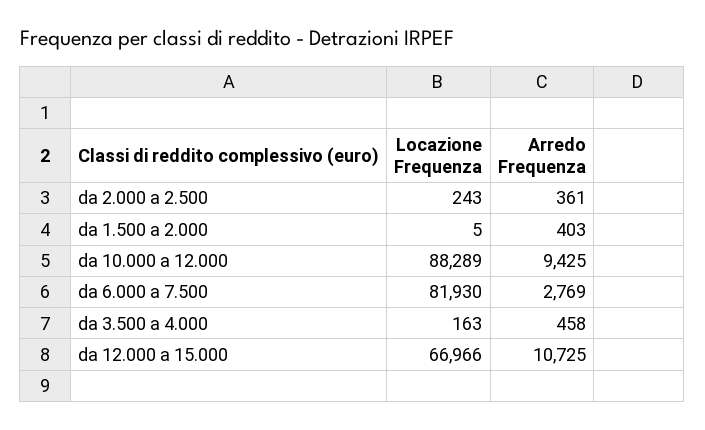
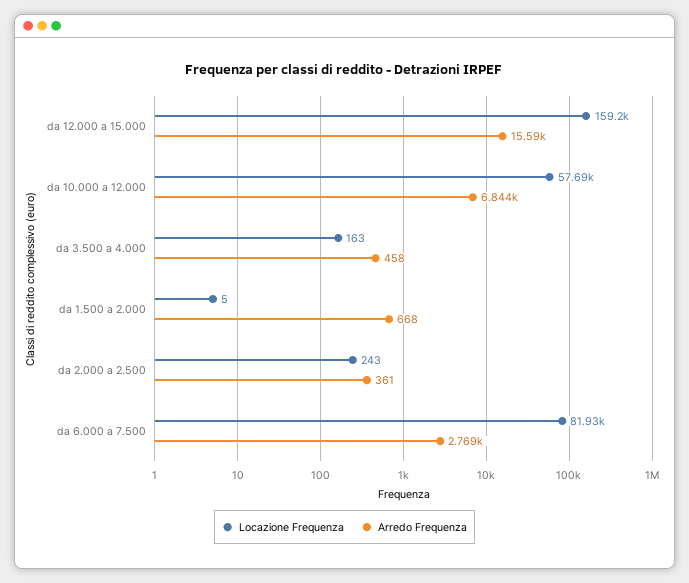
Arredo Frequenza, da 1.500 a 2.000: 403 -> 668
Locazione Frequenza, da 10.000 a 12.000: 88289 -> 57690
Arredo Frequenza, da 10.000 a 12.000: 9425 -> 6844
Locazione Frequenza, da 12.000 a 15.000: 66966 -> 159200
Arredo Frequenza, da 12.000 a 15.000: 10725 -> 15590

